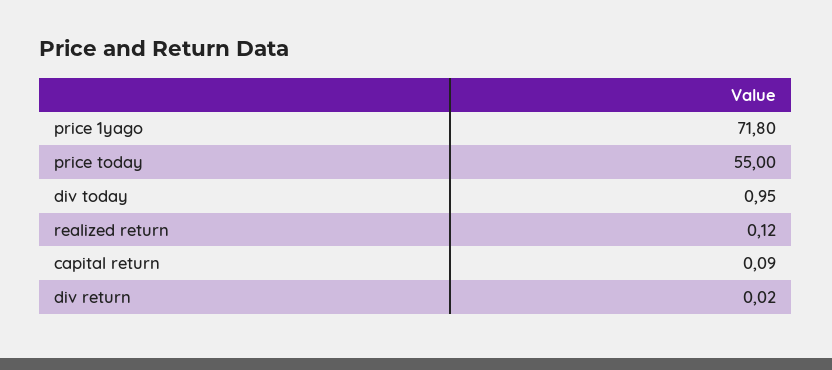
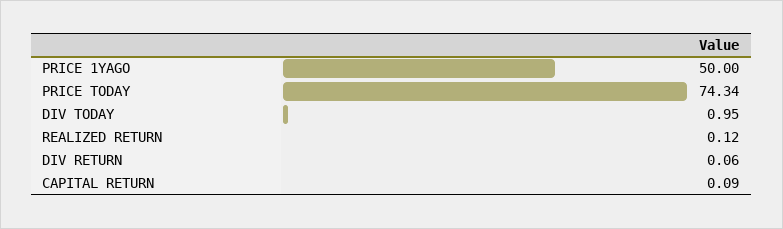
price 1yago: 71.8 -> 50
price today: 55 -> 74.34
div return: 0.02 -> 0.06

